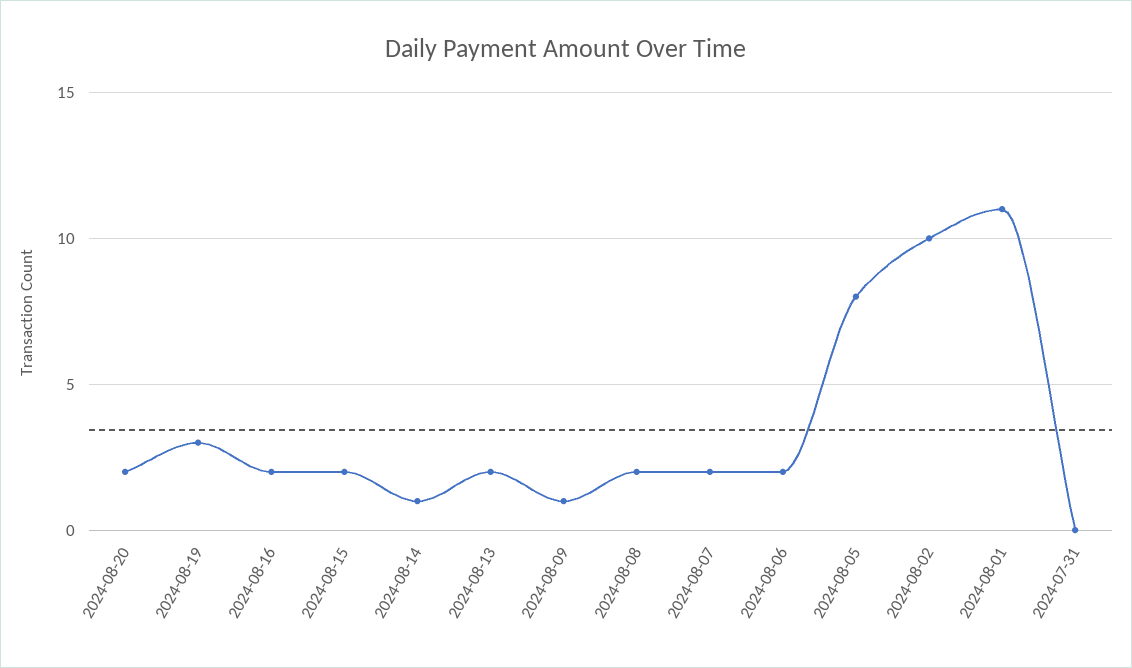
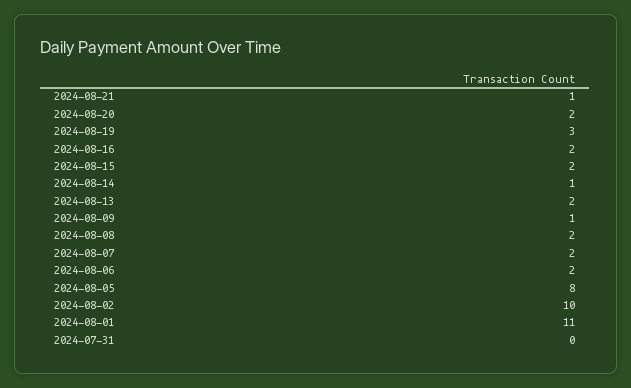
2024-08-21: none -> 1

